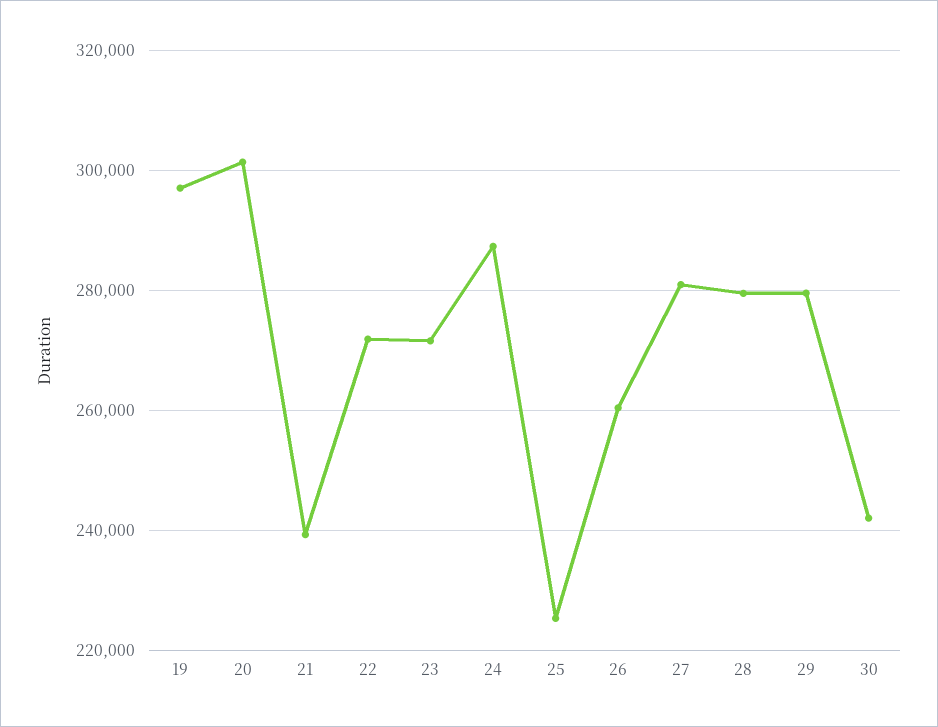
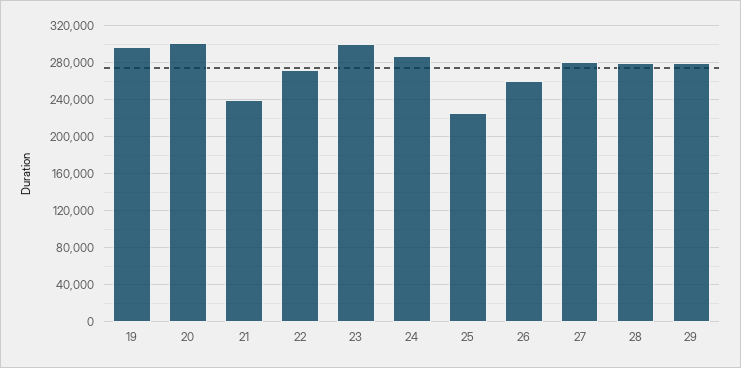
23: 272000 -> 300000
30: 242000 -> none

